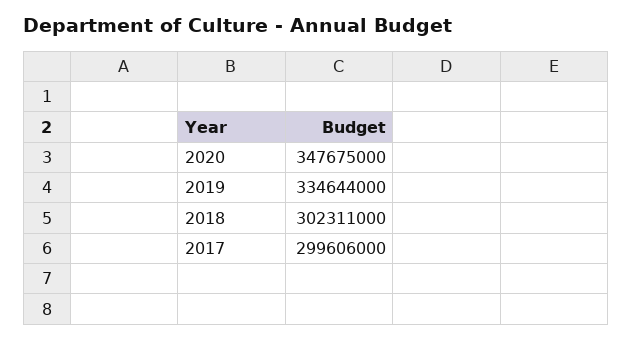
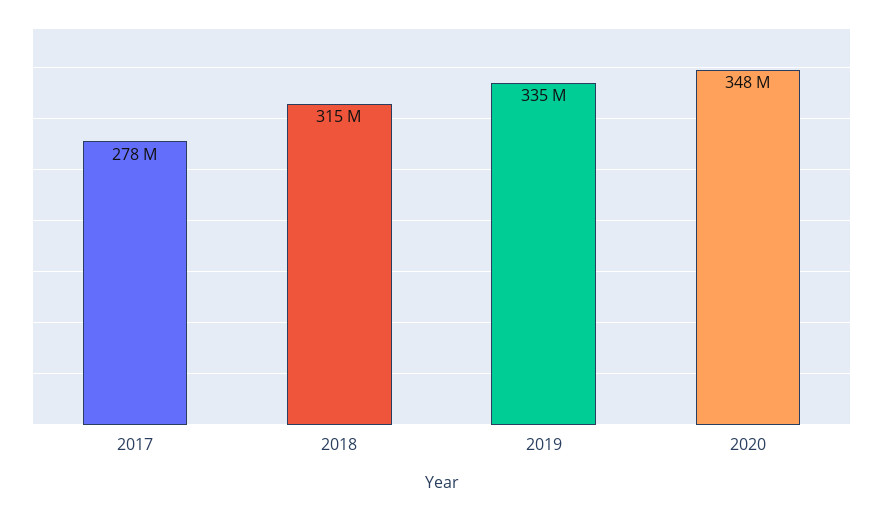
2018: 302311000 -> 315000000
2017: 299606000 -> 278000000

